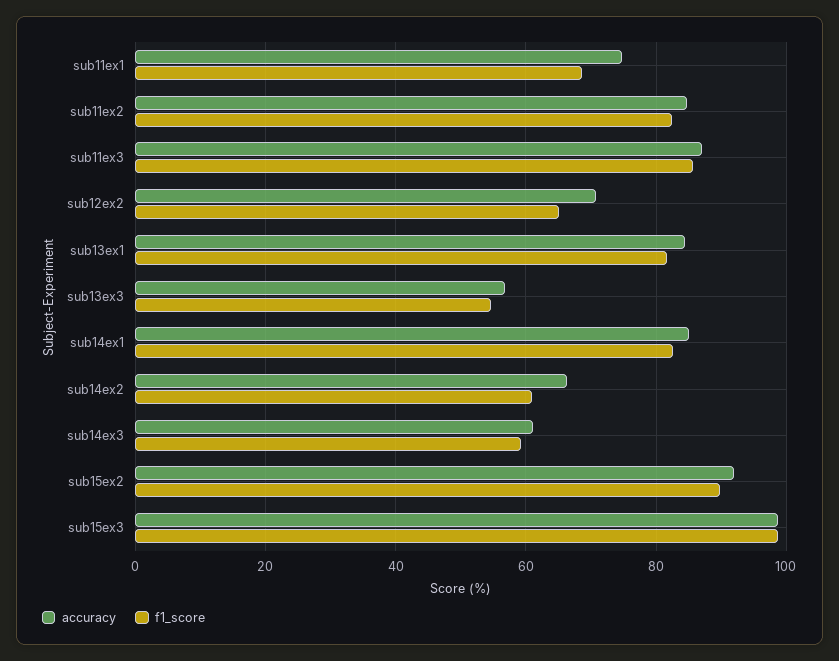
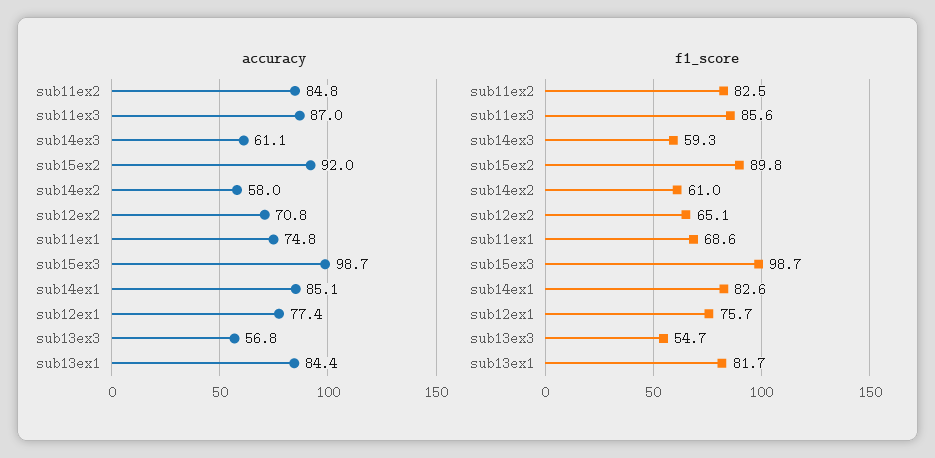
accuracy, sub14ex2: 66 -> 58
accuracy, sub12ex1: none -> 77.4
f1_score, sub12ex1: none -> 75.7

